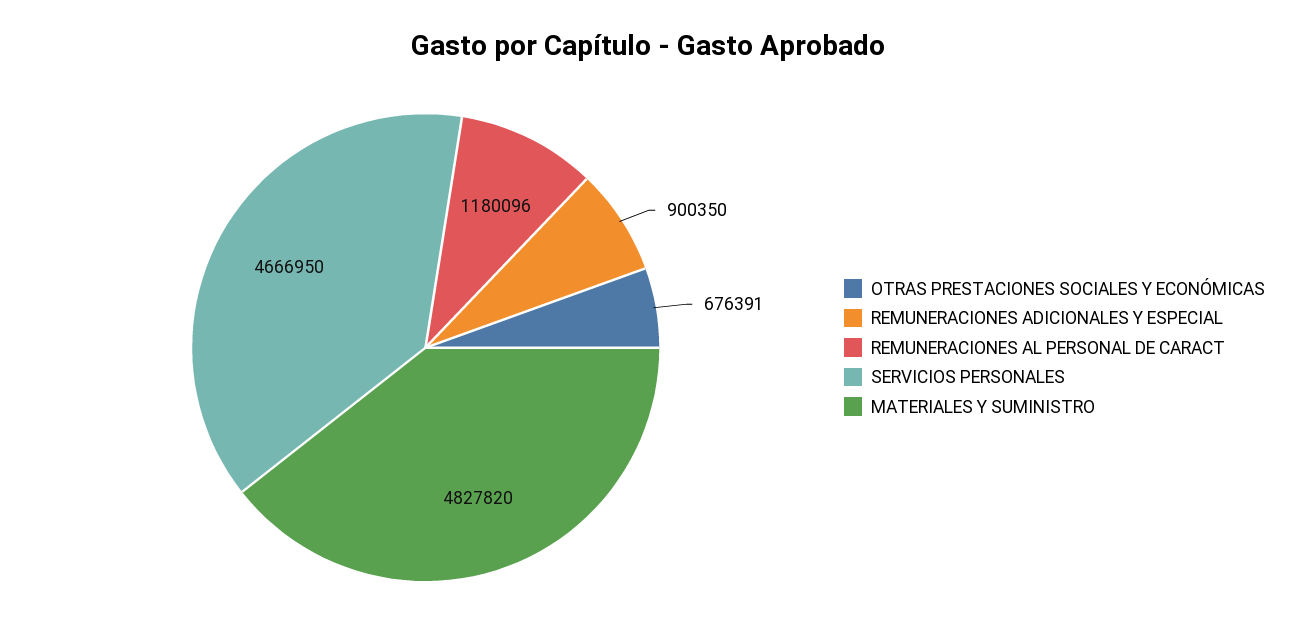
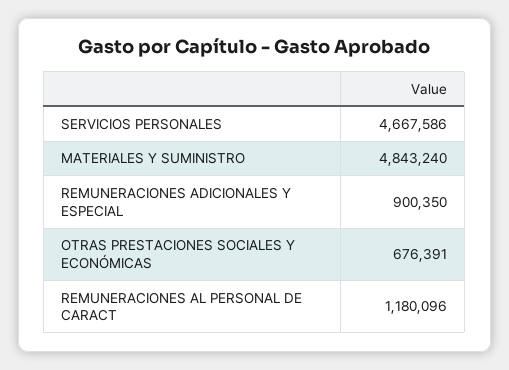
SERVICIOS PERSONALES: 4666950 -> 4667586
MATERIALES Y SUMINISTRO: 4827820 -> 4843240

